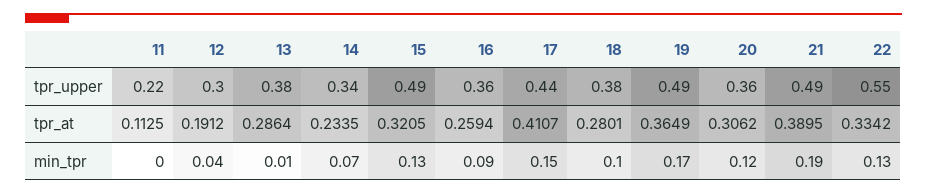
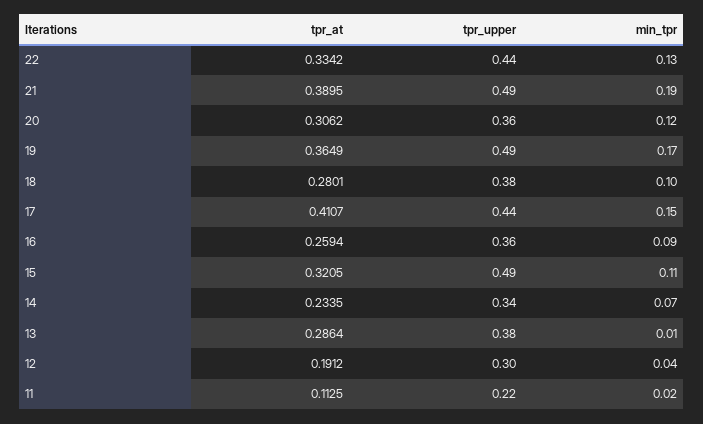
22, tpr_upper: 0.55 -> 0.44
11, min_tpr: 0 -> 0.02
15, min_tpr: 0.13 -> 0.11

